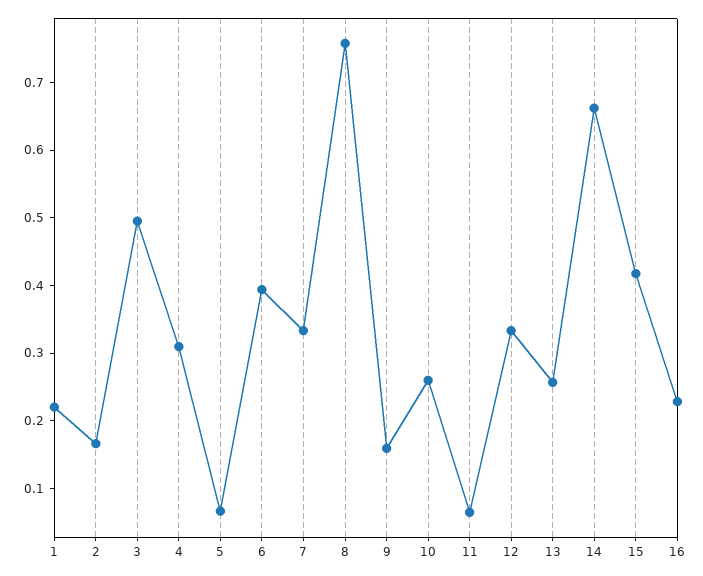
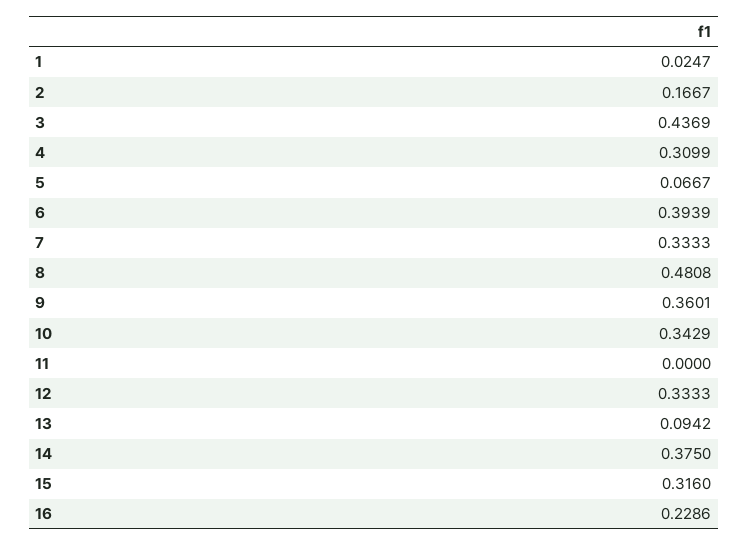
1: 0.22 -> 0.0247
3: 0.5 -> 0.4369
8: 0.76 -> 0.4808
9: 0.16 -> 0.3601
10: 0.26 -> 0.3429
11: 0.06 -> 0
13: 0.26 -> 0.0942
14: 0.66 -> 0.375
15: 0.42 -> 0.316

